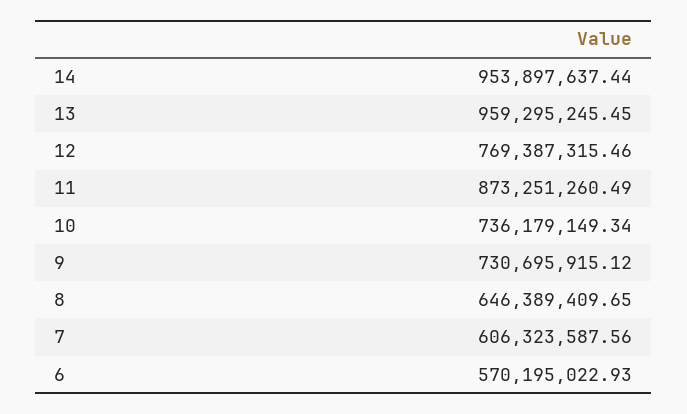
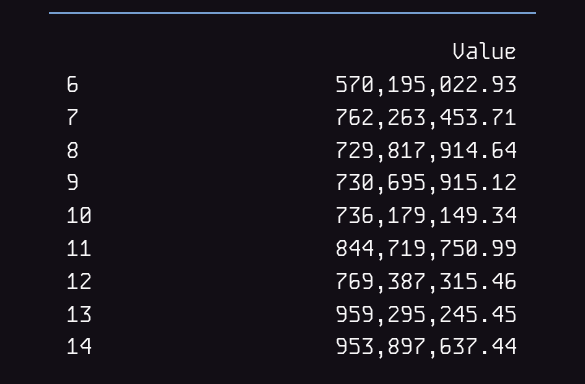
11: 873251260.49 -> 844719750.99
8: 646389409.65 -> 729817914.64
7: 606323587.56 -> 762263453.71

